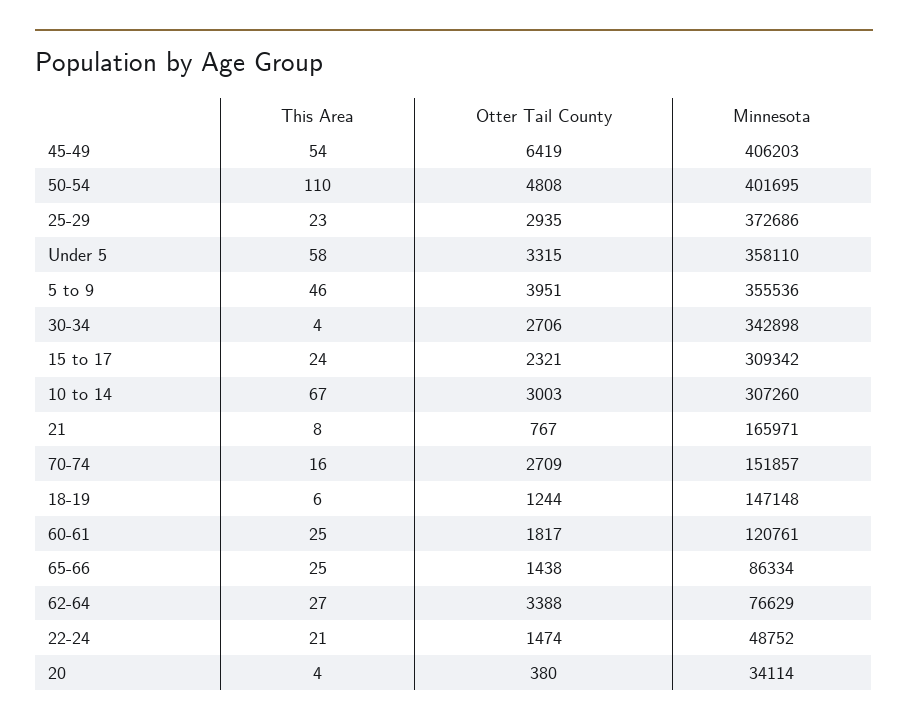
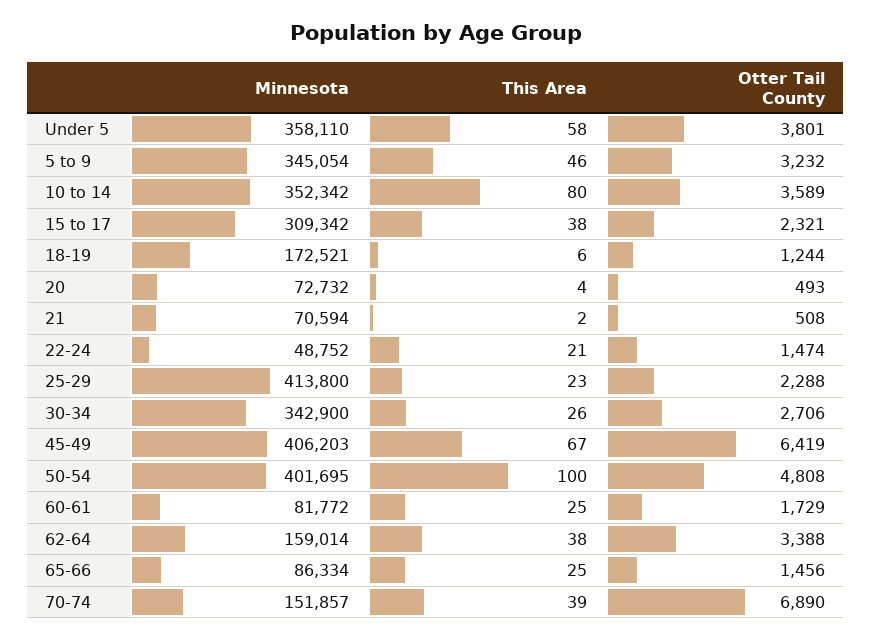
This Area, 45-49: 54 -> 67
This Area, 50-54: 110 -> 100
Otter Tail County, 25-29: 2935 -> 2288
Minnesota, 25-29: 372686 -> 413800
Otter Tail County, Under 5: 3315 -> 3801
Otter Tail County, 5 to 9: 3951 -> 3232
Minnesota, 5 to 9: 355536 -> 345054
This Area, 30-34: 4 -> 26
Minnesota, 30-34: 342898 -> 342900
This Area, 15 to 17: 24 -> 38
This Area, 10 to 14: 67 -> 80
Otter Tail County, 10 to 14: 3003 -> 3589
Minnesota, 10 to 14: 307260 -> 352342
This Area, 21: 8 -> 2
Otter Tail County, 21: 767 -> 508
Minnesota, 21: 165971 -> 70594
This Area, 70-74: 16 -> 39
Otter Tail County, 70-74: 2709 -> 6890
Minnesota, 18-19: 147148 -> 172521
Otter Tail County, 60-61: 1817 -> 1729
Minnesota, 60-61: 120761 -> 81772
Otter Tail County, 65-66: 1438 -> 1456
This Area, 62-64: 27 -> 38
Minnesota, 62-64: 76629 -> 159014
Otter Tail County, 20: 380 -> 493
Minnesota, 20: 34114 -> 72732

